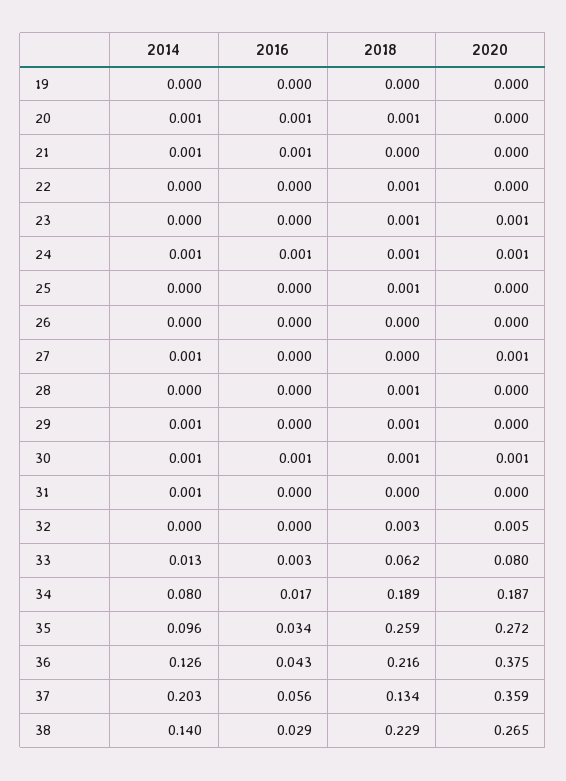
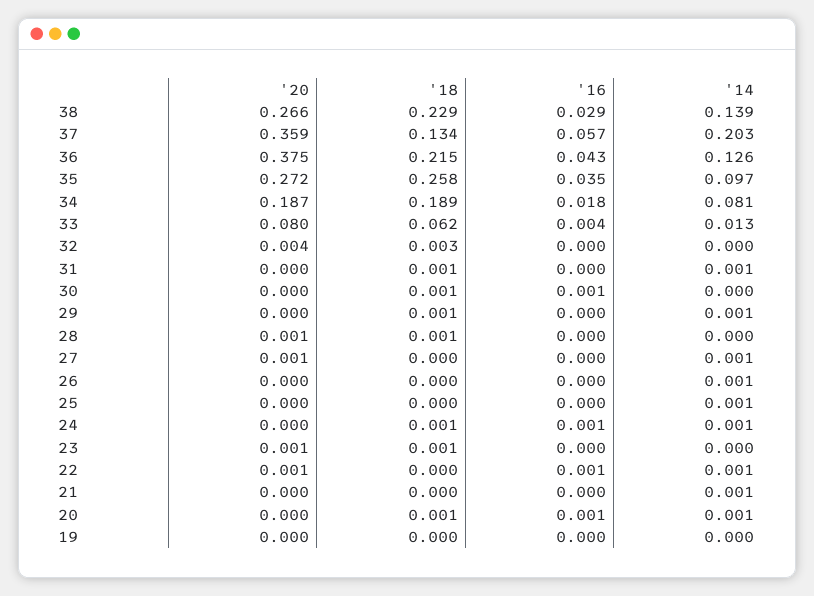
2016, 21: 0.001 -> 0
2014, 22: 0 -> 0.001
2016, 22: 0 -> 0.001
2018, 22: 0.001 -> 0
2020, 22: 0 -> 0.001
2020, 24: 0.001 -> 0
2014, 25: 0 -> 0.001
2018, 25: 0.001 -> 0
2014, 26: 0 -> 0.001
2020, 28: 0 -> 0.001
2014, 30: 0.001 -> 0
2020, 30: 0.001 -> 0
2018, 31: 0 -> 0.001
2020, 32: 0.005 -> 0.004
2016, 33: 0.003 -> 0.004
2014, 34: 0.08 -> 0.081
2016, 34: 0.017 -> 0.018
2014, 35: 0.096 -> 0.097
2016, 35: 0.034 -> 0.035
2018, 35: 0.259 -> 0.258
2018, 36: 0.216 -> 0.215
2016, 37: 0.056 -> 0.057
2014, 38: 0.14 -> 0.139
2020, 38: 0.265 -> 0.266

